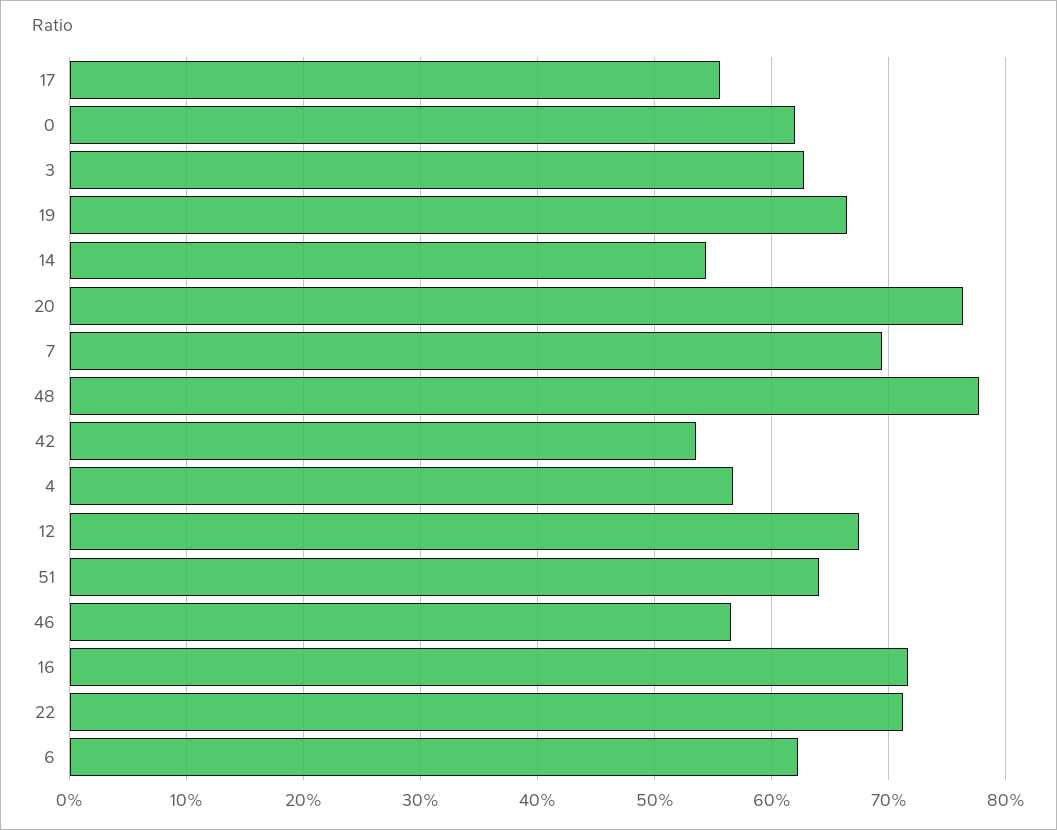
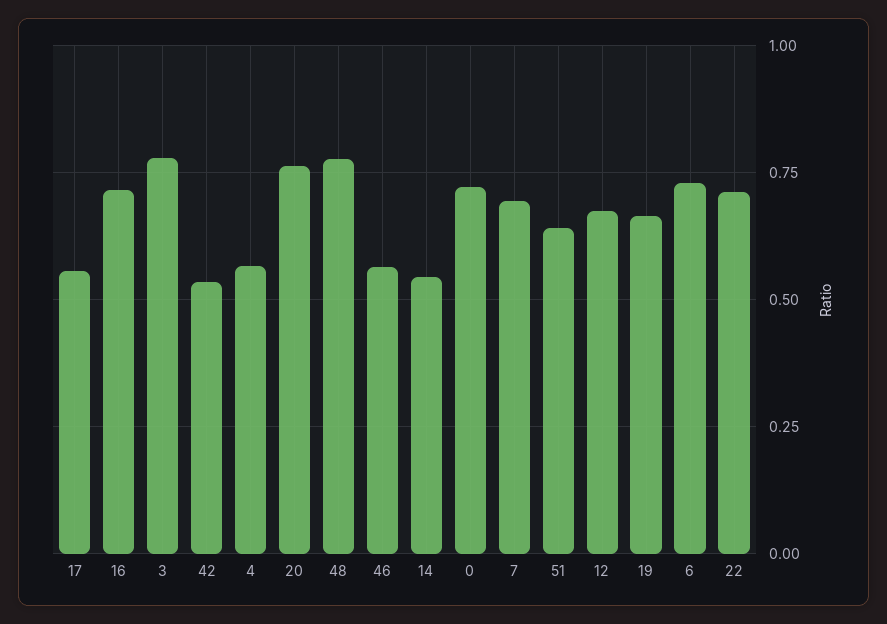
0: 0.62 -> 0.725
3: 0.63 -> 0.775
6: 0.62 -> 0.725

